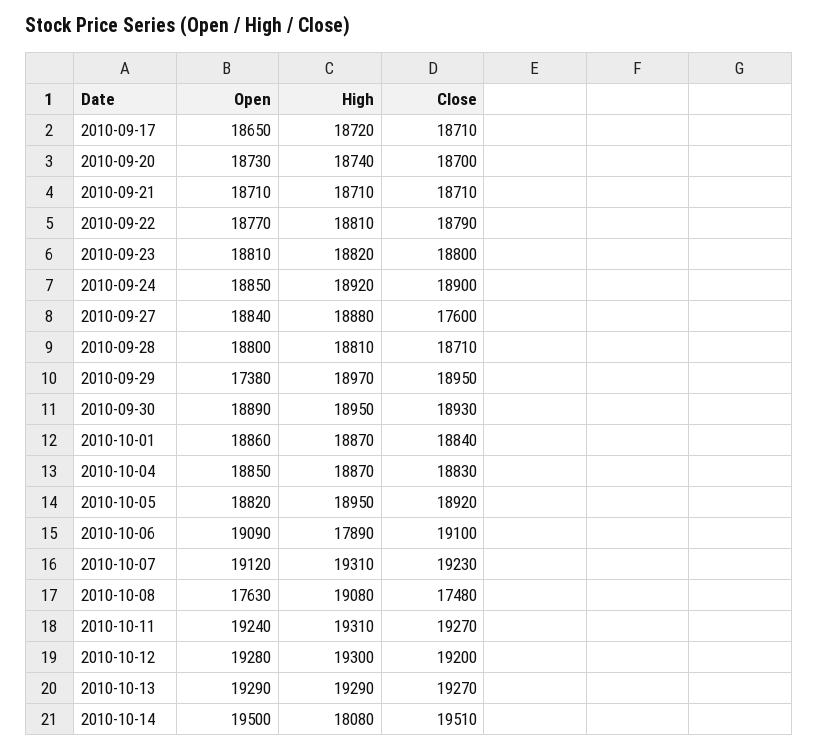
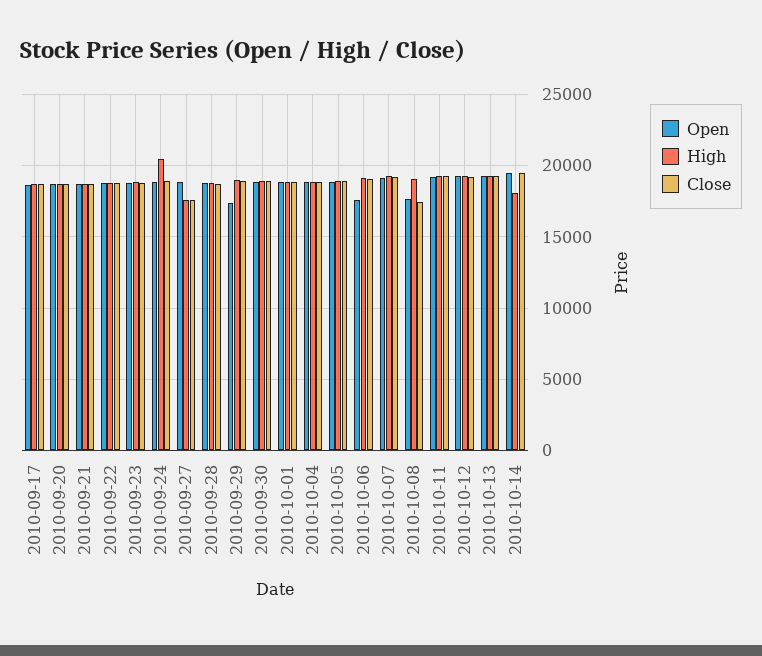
High, 2010-09-24: 18920 -> 20500
High, 2010-09-27: 18880 -> 17500
Open, 2010-10-06: 19090 -> 17500
High, 2010-10-06: 17890 -> 19000

